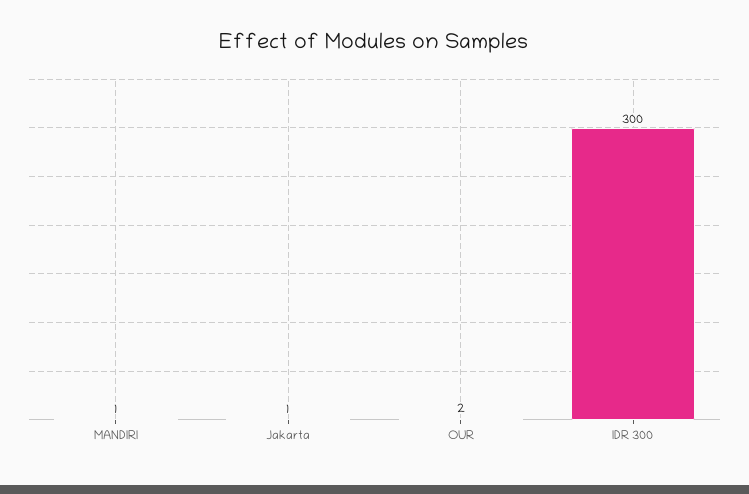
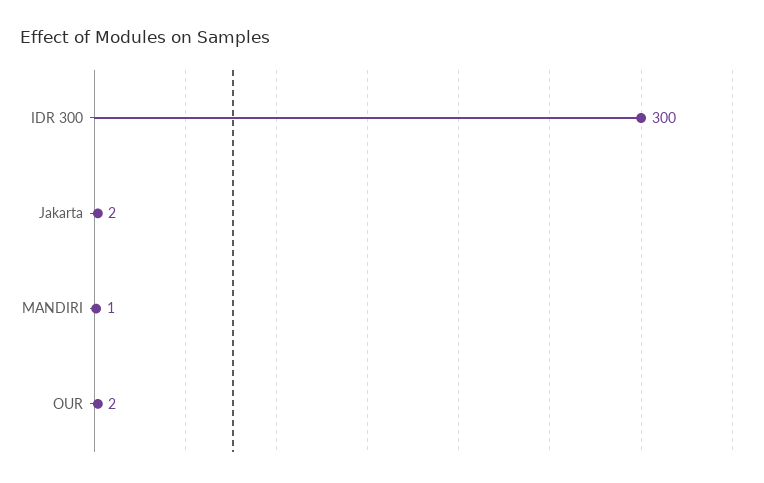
Jakarta: 1 -> 2

